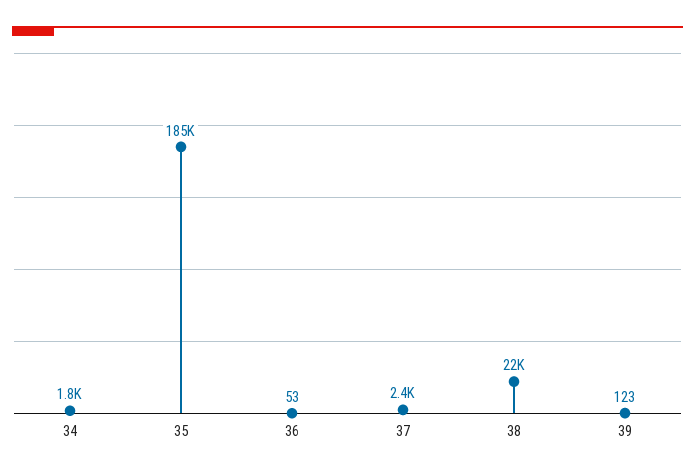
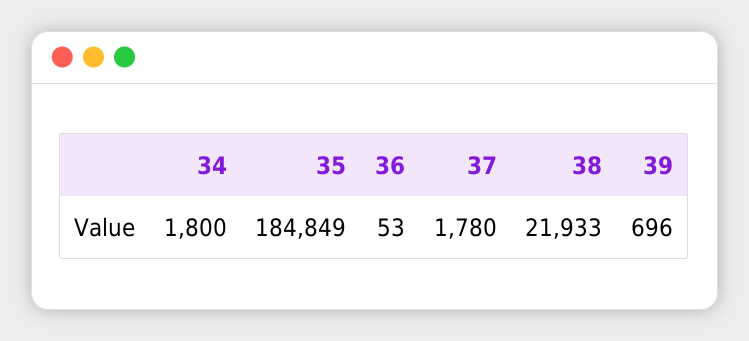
37: 2400 -> 1780
39: 123 -> 696

